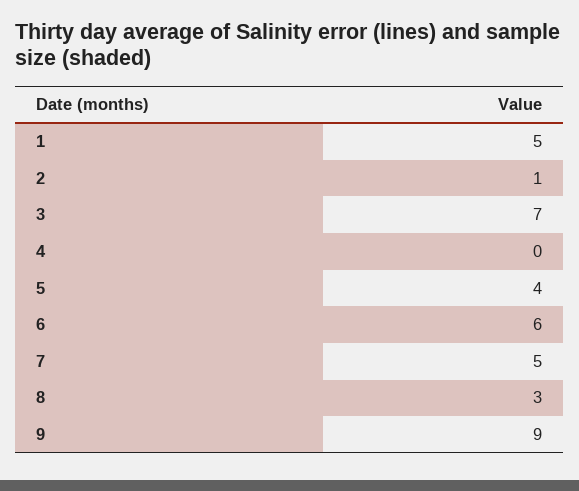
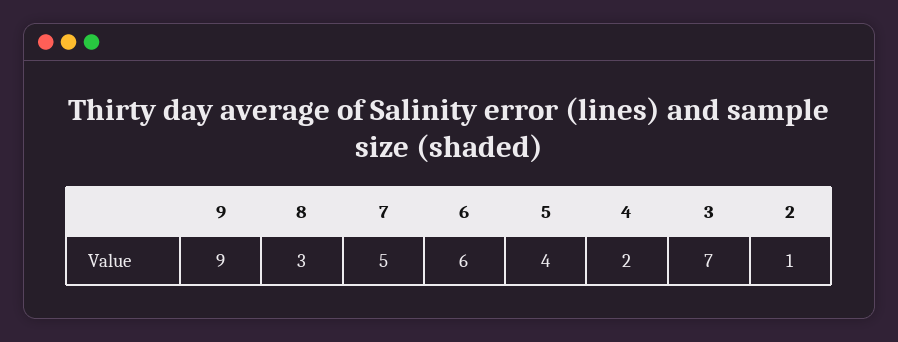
1: 5 -> none
4: 0 -> 2

